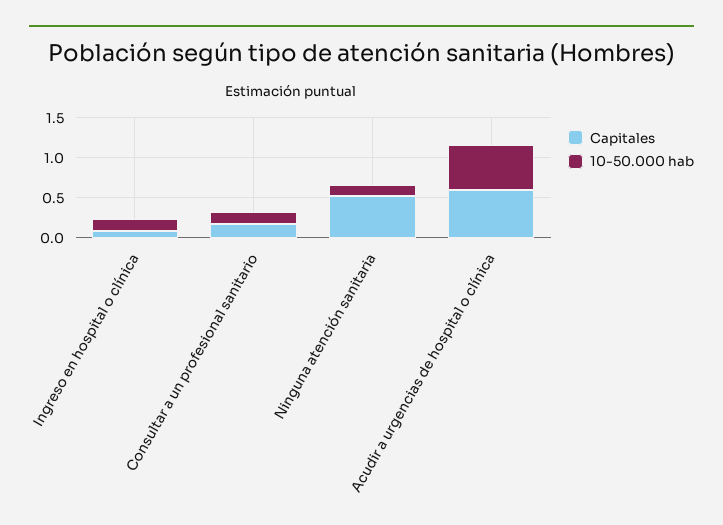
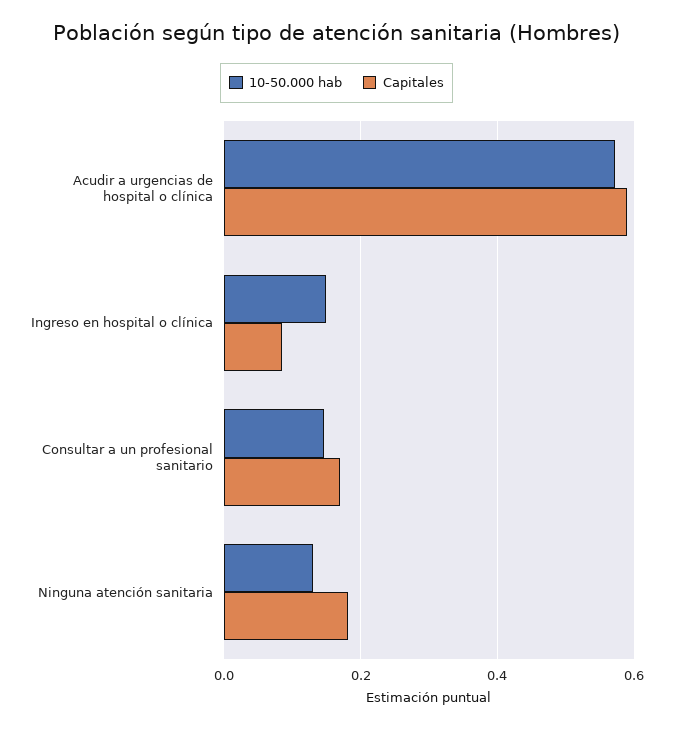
Capitales, Ninguna atención sanitaria: 0.5 -> 0.18

